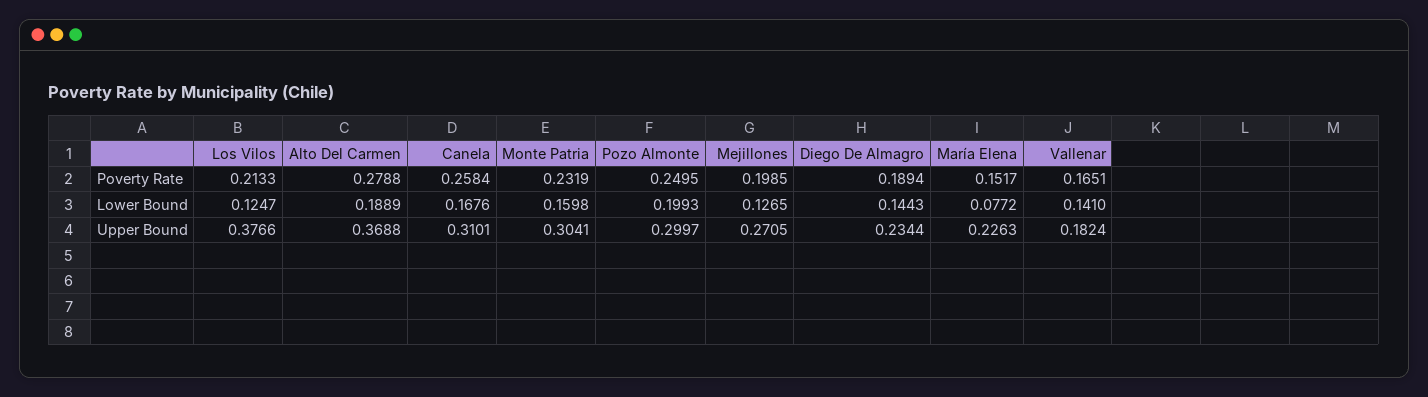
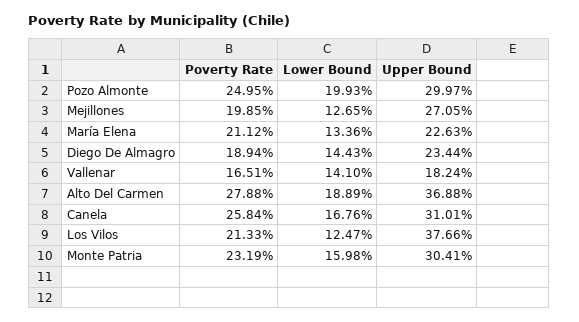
María Elena, Poverty Rate: 0.1517 -> 0.2112
María Elena, Lower Bound: 0.0772 -> 0.1336

